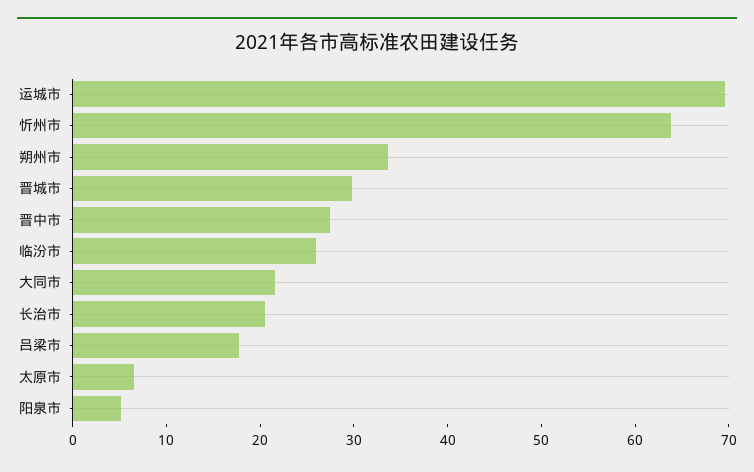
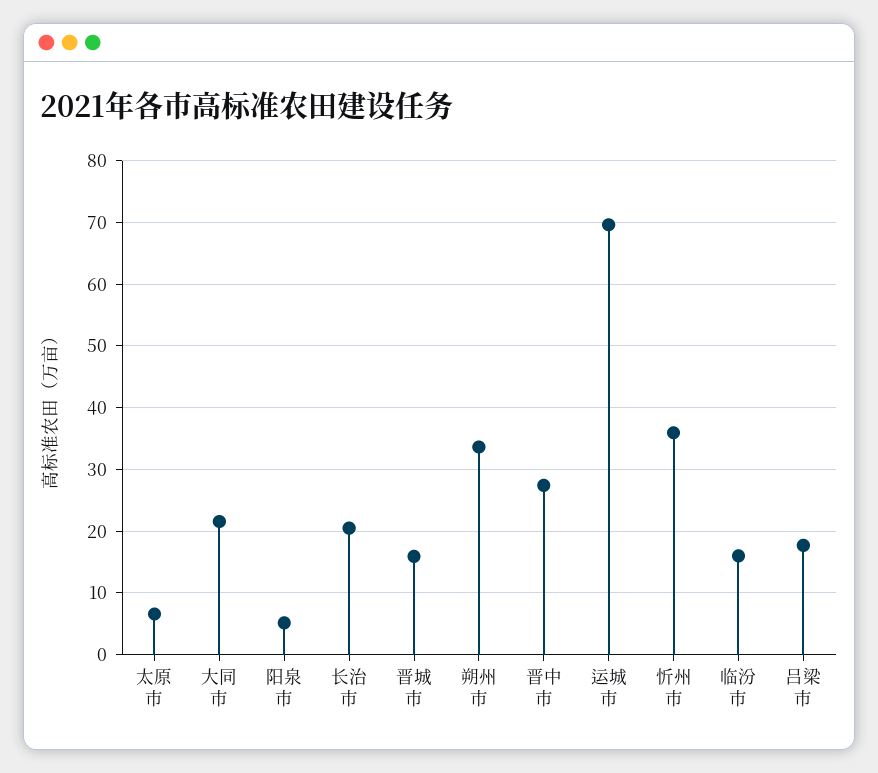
忻州市: 64 -> 36
晋城市: 30 -> 16
临汾市: 26 -> 16

